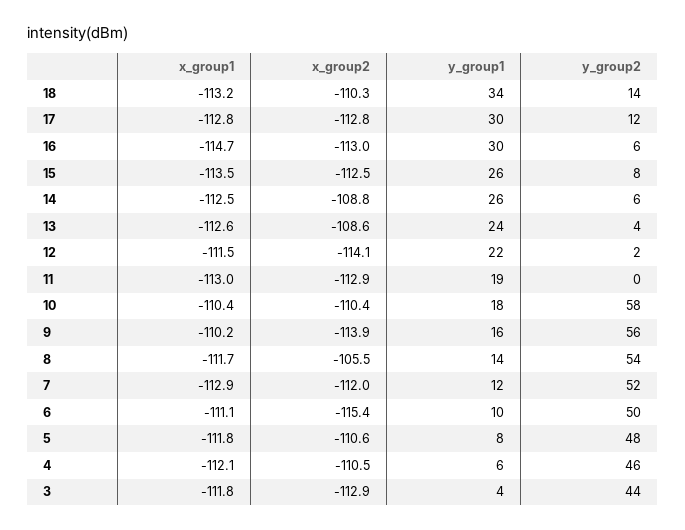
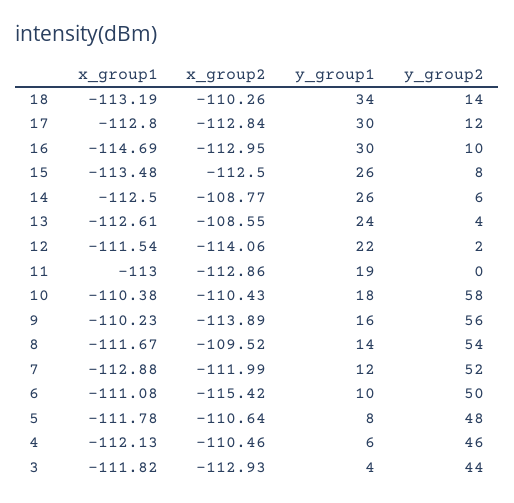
y_group2, 16: 6 -> 10
x_group2, 8: -105.5 -> -109.52

